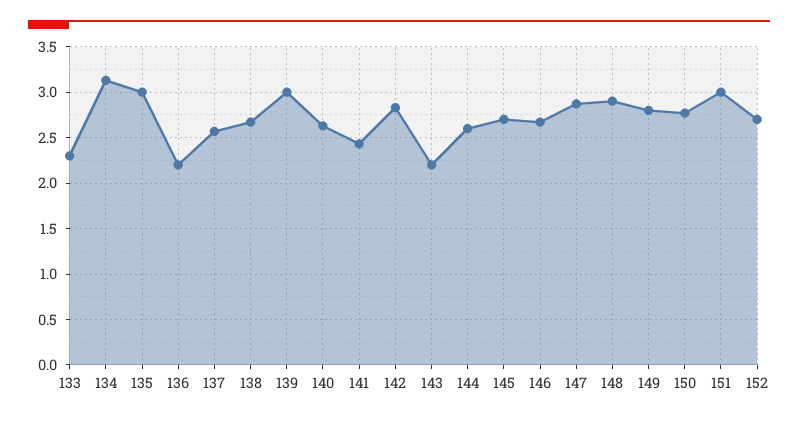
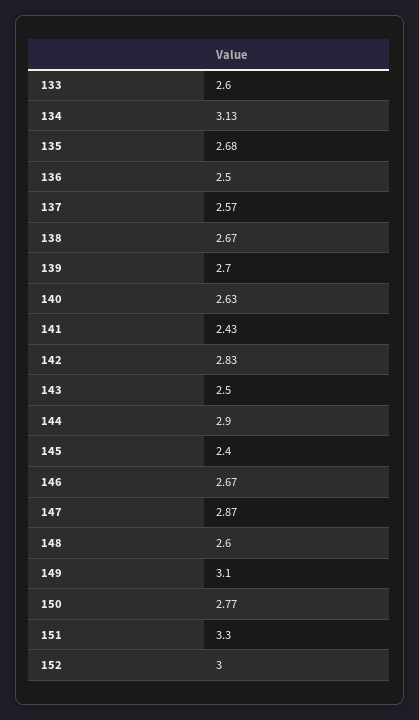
133: 2.3 -> 2.6
135: 3 -> 2.68
136: 2.2 -> 2.5
139: 3 -> 2.7
143: 2.2 -> 2.5
144: 2.6 -> 2.9
145: 2.7 -> 2.4
148: 2.9 -> 2.6
149: 2.8 -> 3.1
151: 3 -> 3.3
152: 2.7 -> 3

